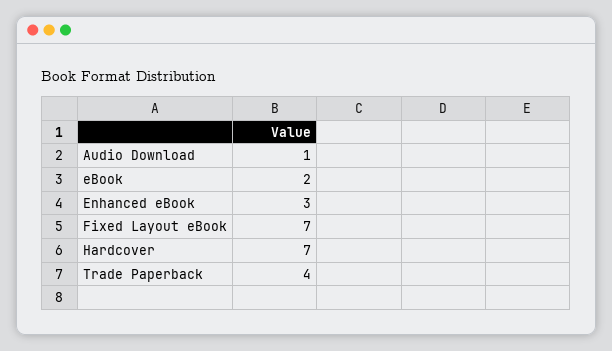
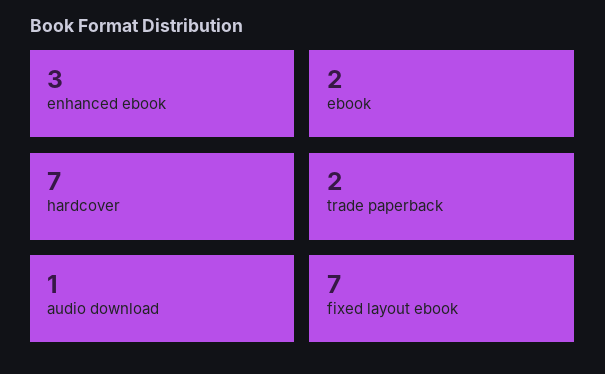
Trade Paperback: 4 -> 2

